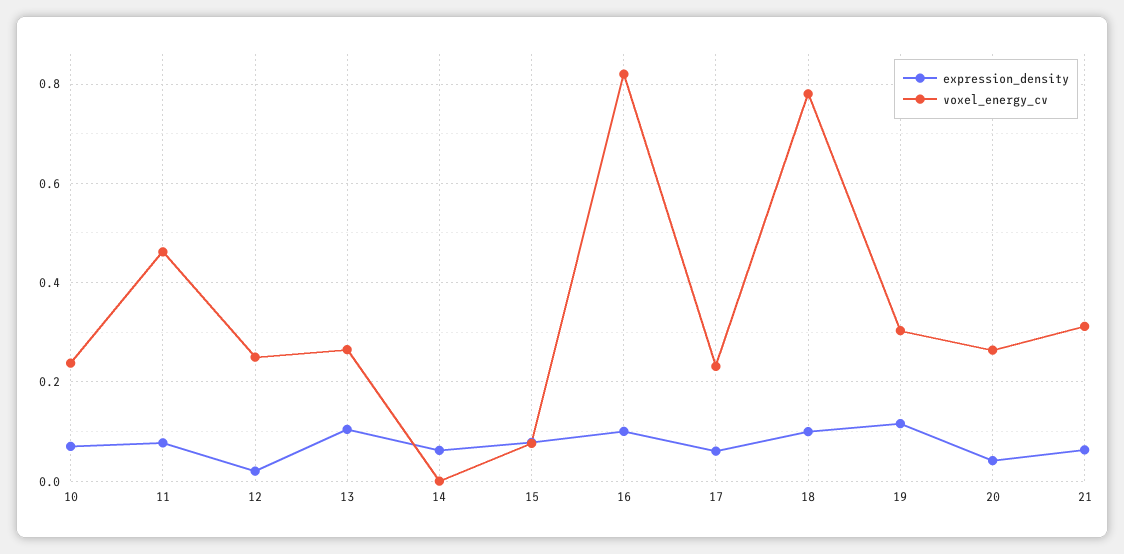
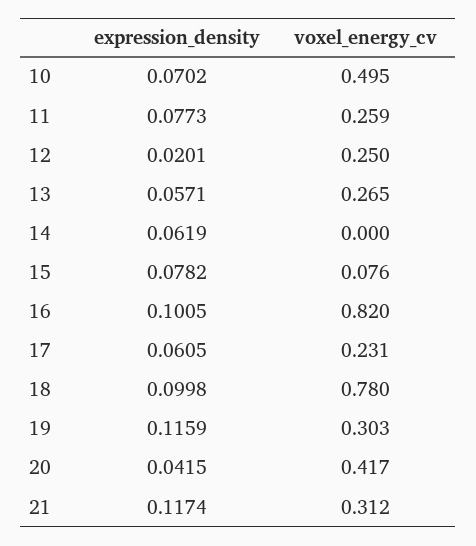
voxel_energy_cv, 10: 0.24 -> 0.495
voxel_energy_cv, 11: 0.46 -> 0.259
expression_density, 13: 0.1 -> 0.0571
voxel_energy_cv, 20: 0.26 -> 0.417
expression_density, 21: 0.06 -> 0.1174

